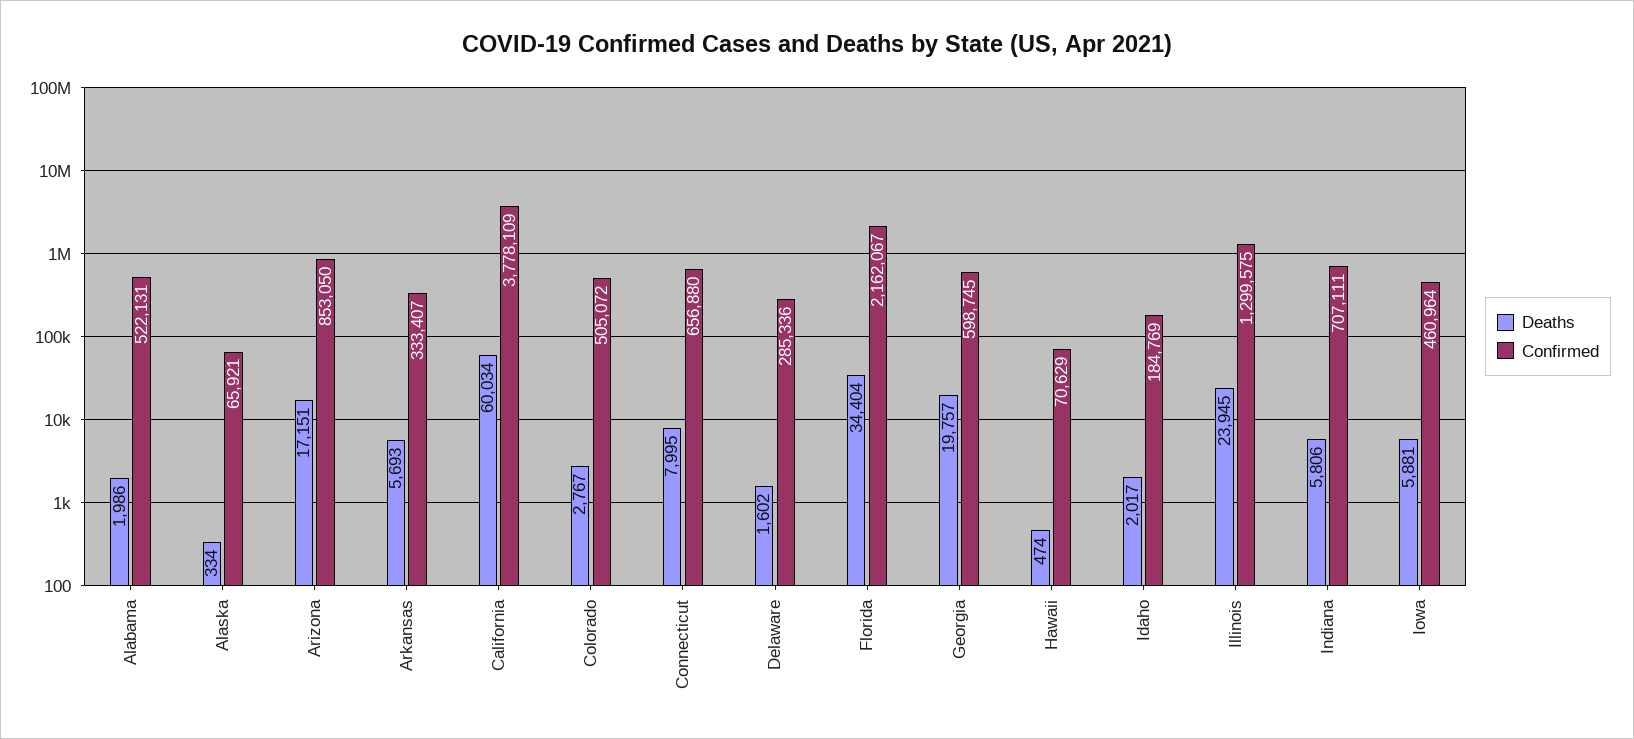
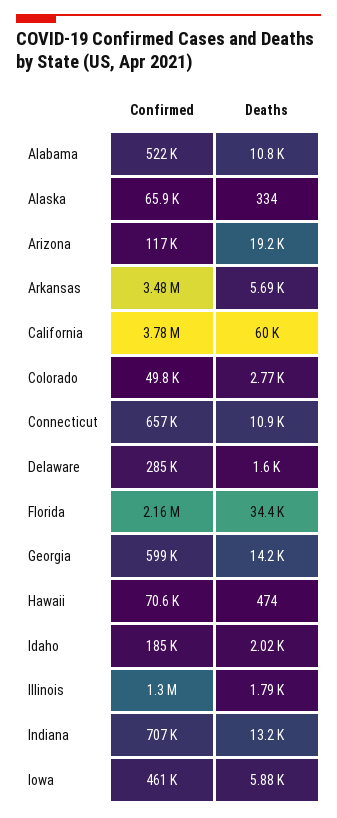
Deaths, Alabama: 1986 -> 10800
Deaths, Arizona: 17151 -> 19200
Confirmed, Arizona: 853050 -> 117000
Confirmed, Arkansas: 333407 -> 3480000
Confirmed, Colorado: 505072 -> 49800
Deaths, Connecticut: 7995 -> 10900
Deaths, Georgia: 19757 -> 14200
Deaths, Illinois: 23945 -> 1790
Deaths, Indiana: 5806 -> 13200

